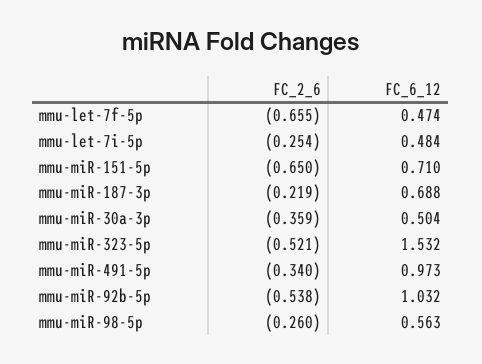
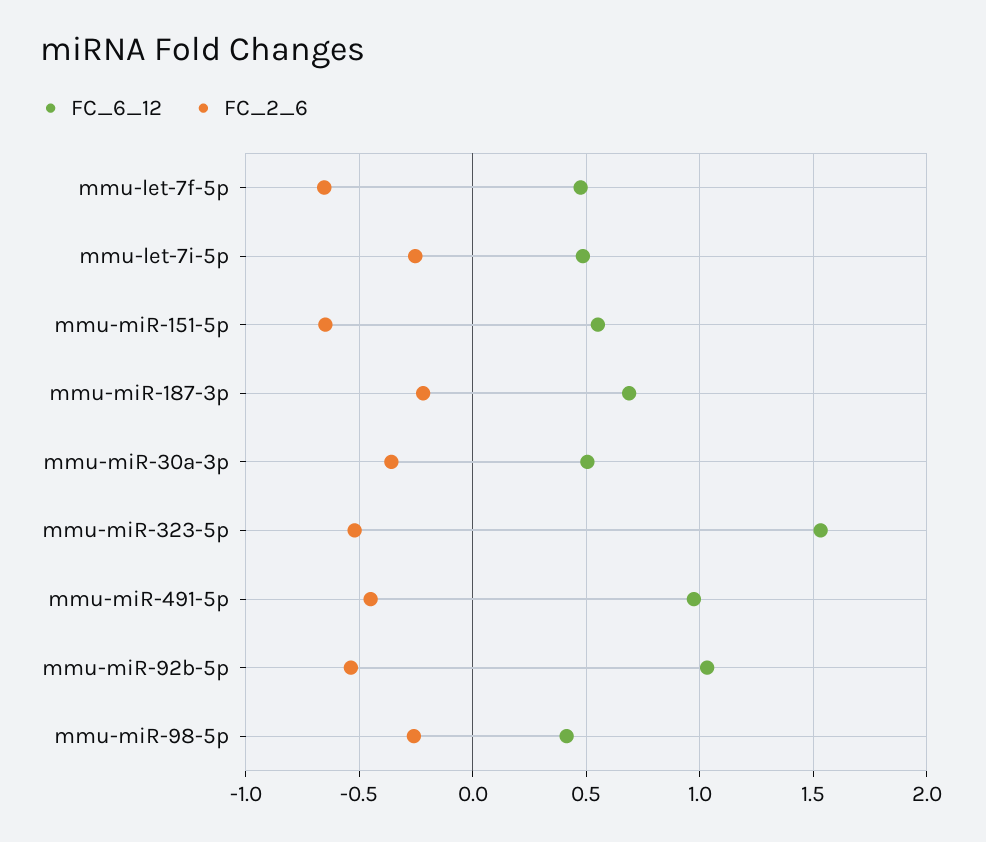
FC_6_12, mmu-miR-151-5p: 0.71 -> 0.55
FC_2_6, mmu-miR-491-5p: -0.34 -> -0.45
FC_6_12, mmu-miR-98-5p: 0.563 -> 0.4

